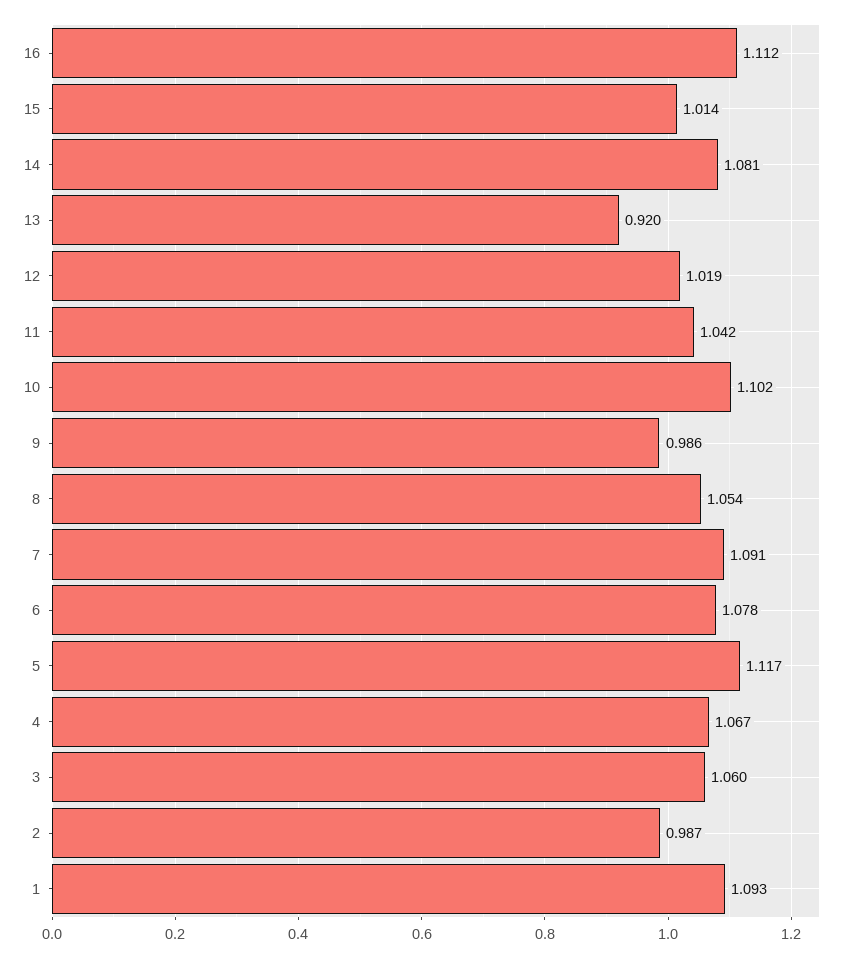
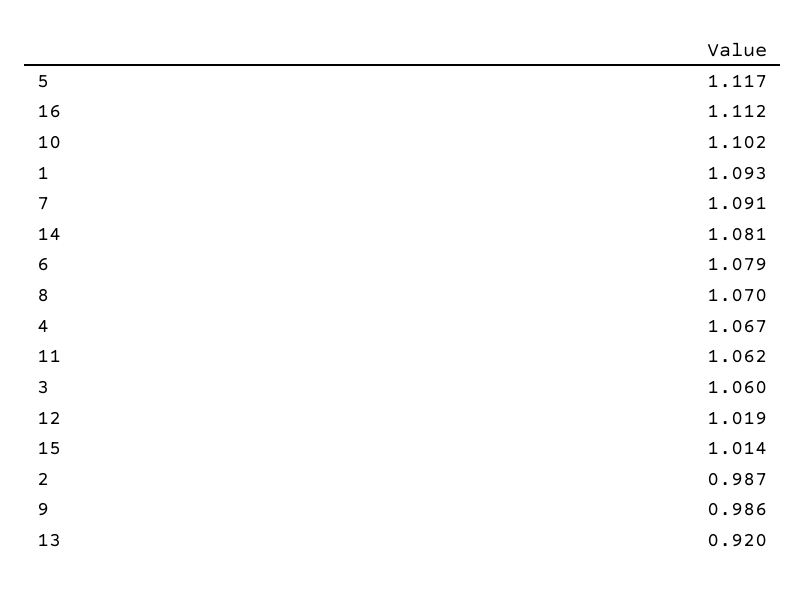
11: 1.042 -> 1.062
8: 1.054 -> 1.07
6: 1.078 -> 1.079

